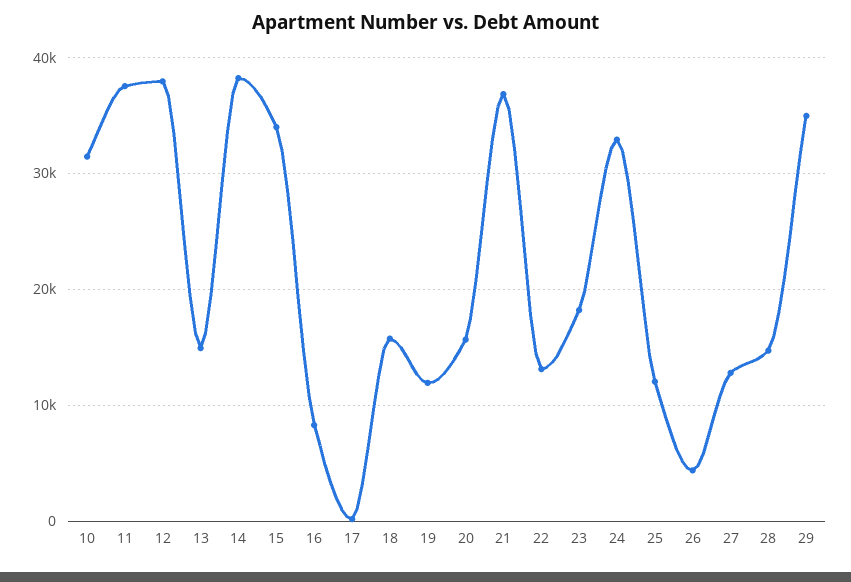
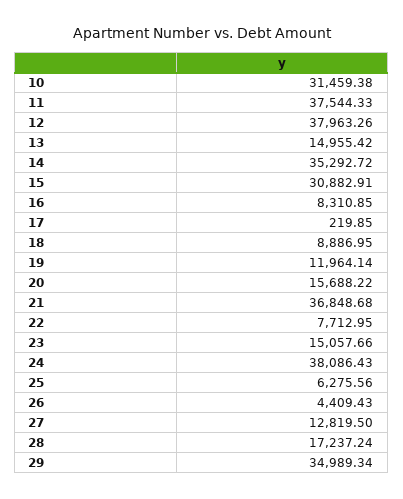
14: 38000 -> 35292.72
15: 34000 -> 30882.91
18: 16000 -> 8886.95
22: 13000 -> 7712.95
23: 18000 -> 15057.66
24: 33000 -> 38086.43
25: 12000 -> 6275.56
28: 15000 -> 17237.24

